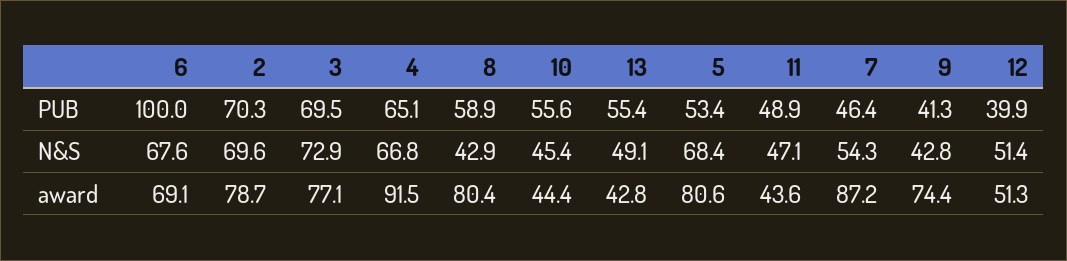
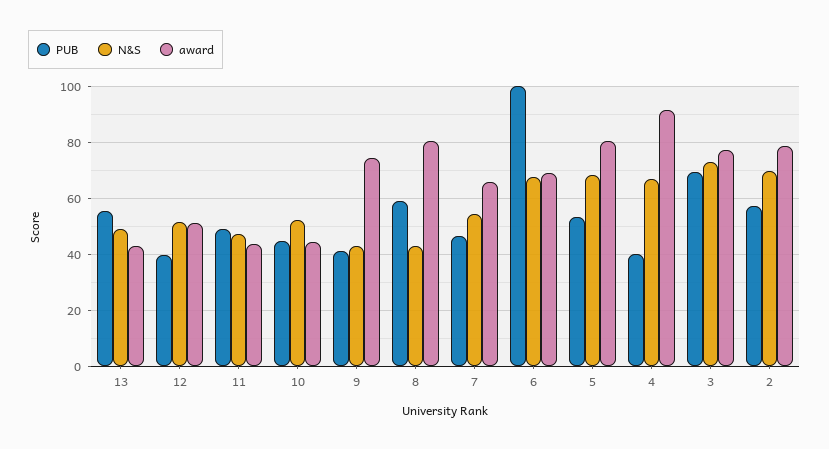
PUB, 2: 70.3 -> 57.5
PUB, 4: 65.1 -> 40
PUB, 10: 55.6 -> 45
N&S, 10: 45.4 -> 52.5
award, 7: 87.2 -> 65

